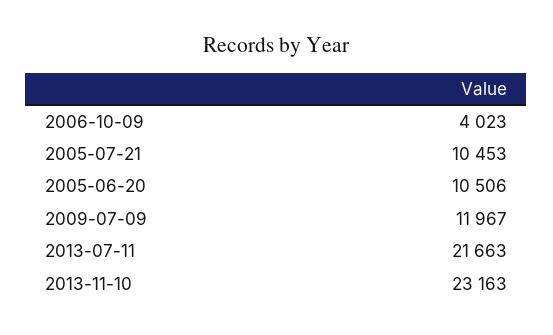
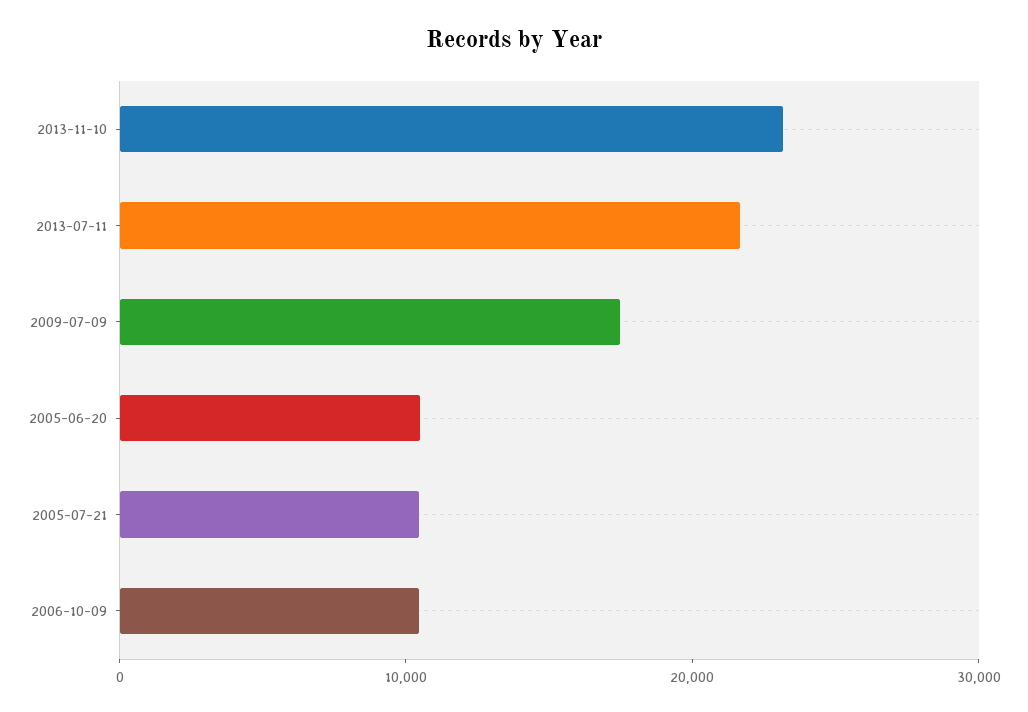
2006-10-09: 4023 -> 10000
2009-07-09: 11967 -> 18000

